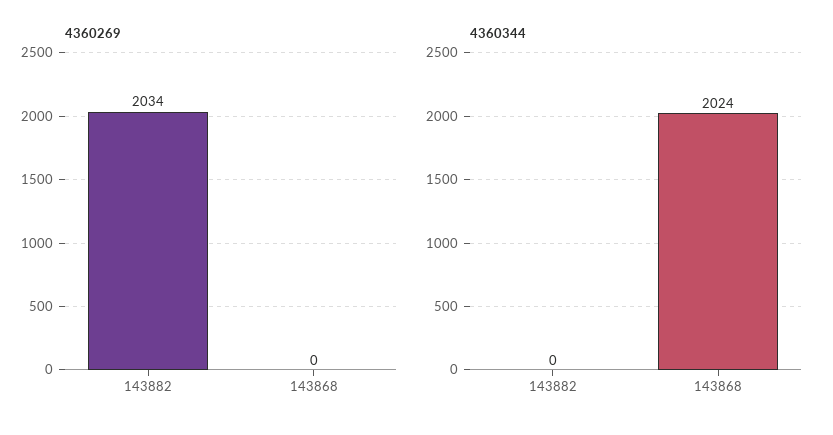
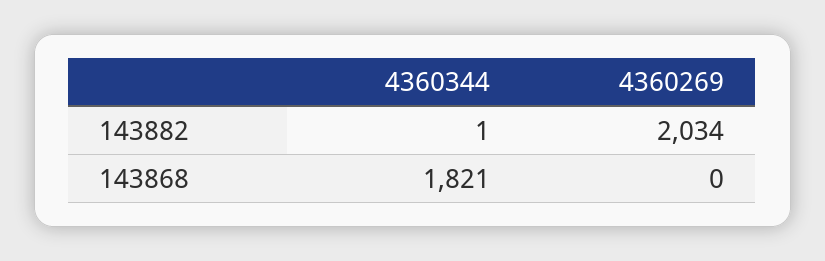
4360344, 143882: 0 -> 1
4360344, 143868: 2024 -> 1821

